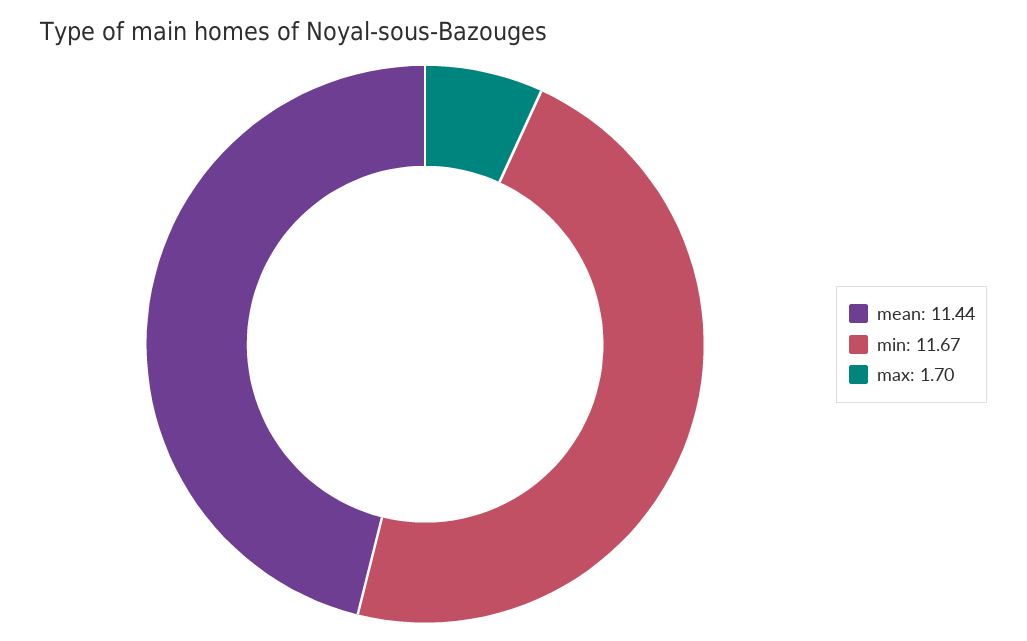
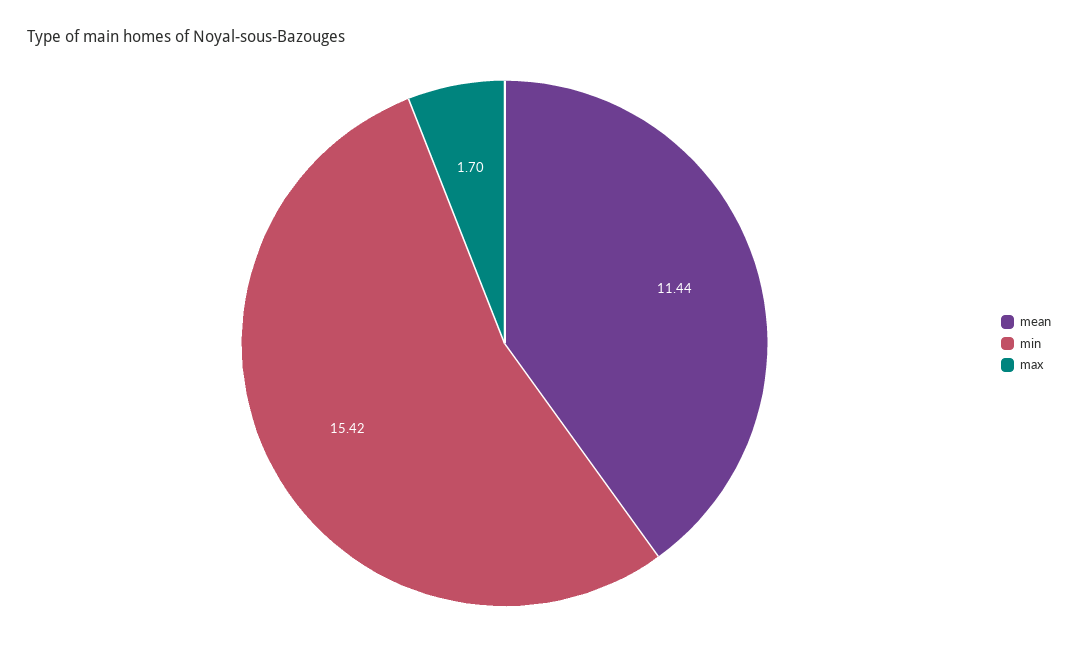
min: 11.67 -> 15.42

